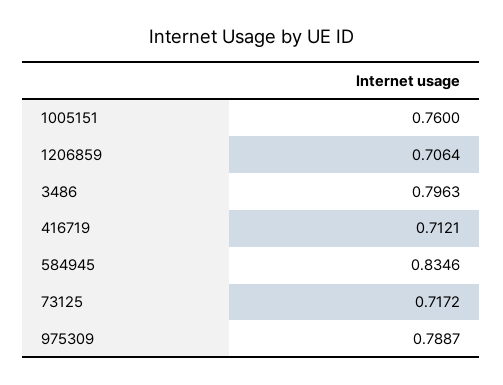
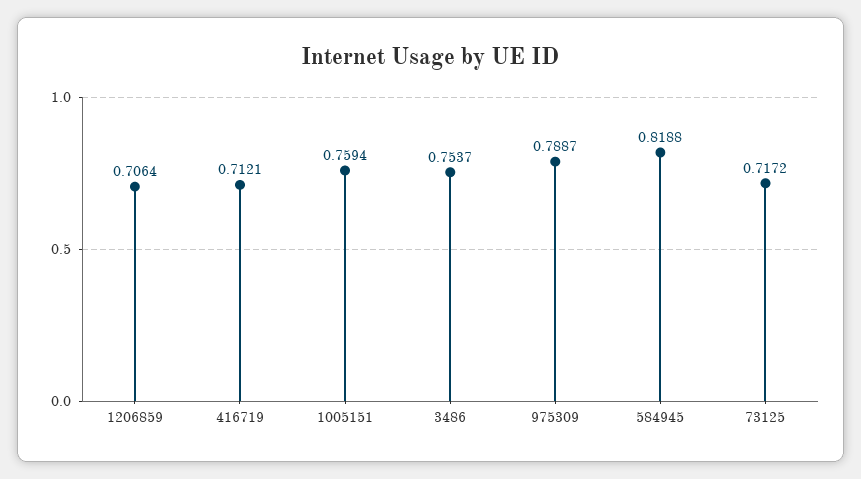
1005151: 0.76 -> 0.7594
3486: 0.7963 -> 0.7537
584945: 0.8346 -> 0.8188

